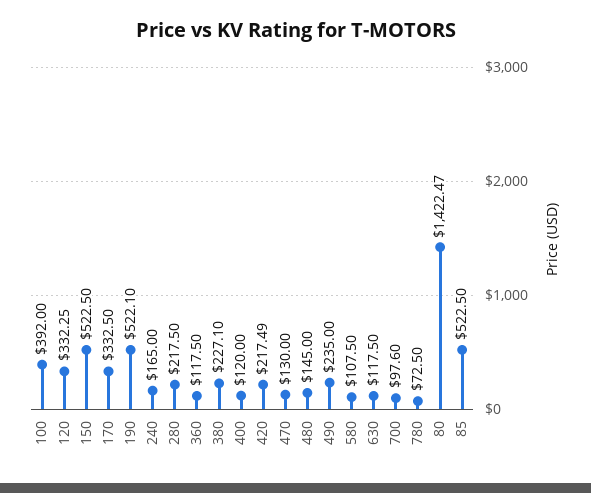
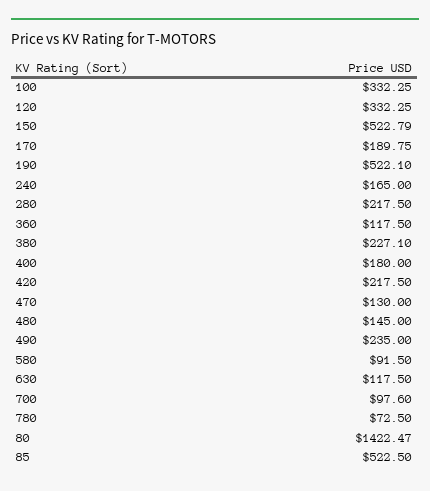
100: 392 -> 332.25
150: 522.5 -> 522.79
170: 332.5 -> 189.75
400: 120 -> 180
420: 217.49 -> 217.5
580: 107.5 -> 91.5

